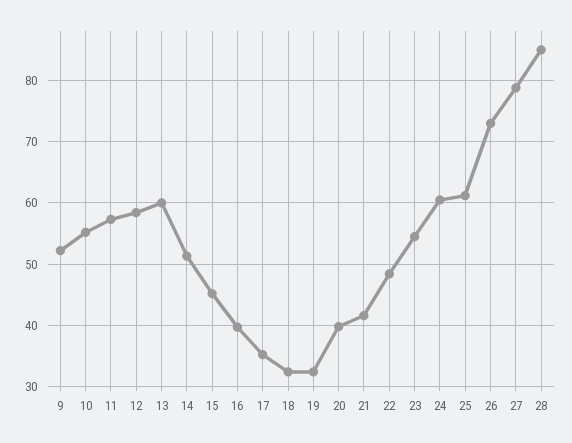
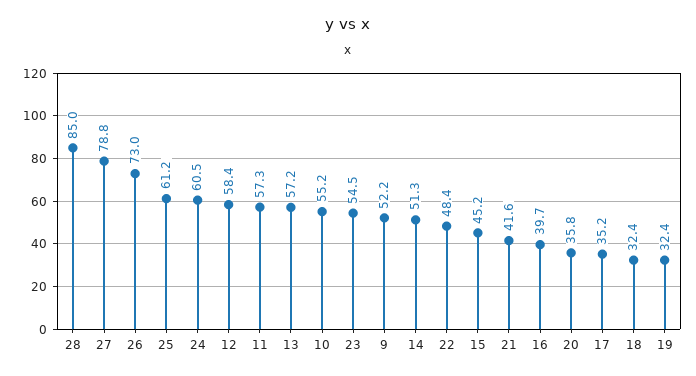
13: 60 -> 57.2
20: 40 -> 35.8

